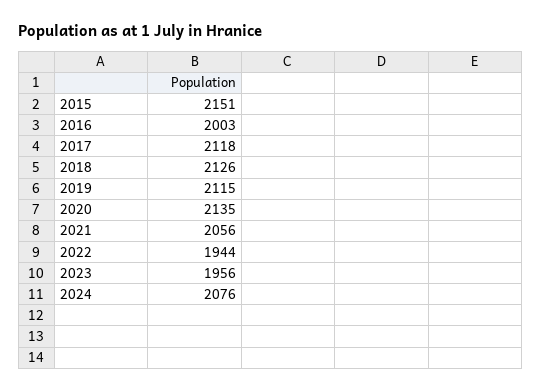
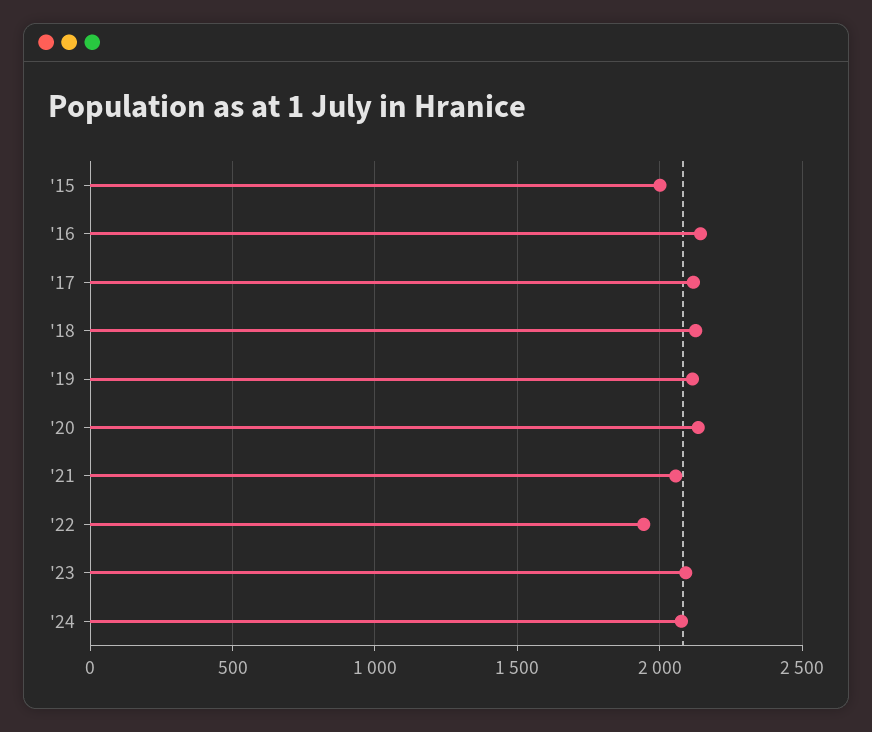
2015: 2151 -> 2000
2016: 2003 -> 2150
2023: 1956 -> 2100

